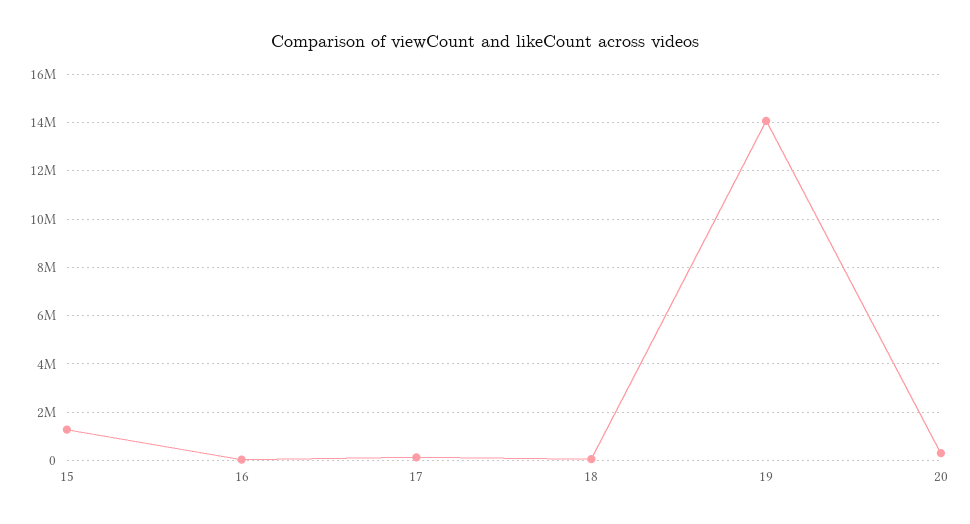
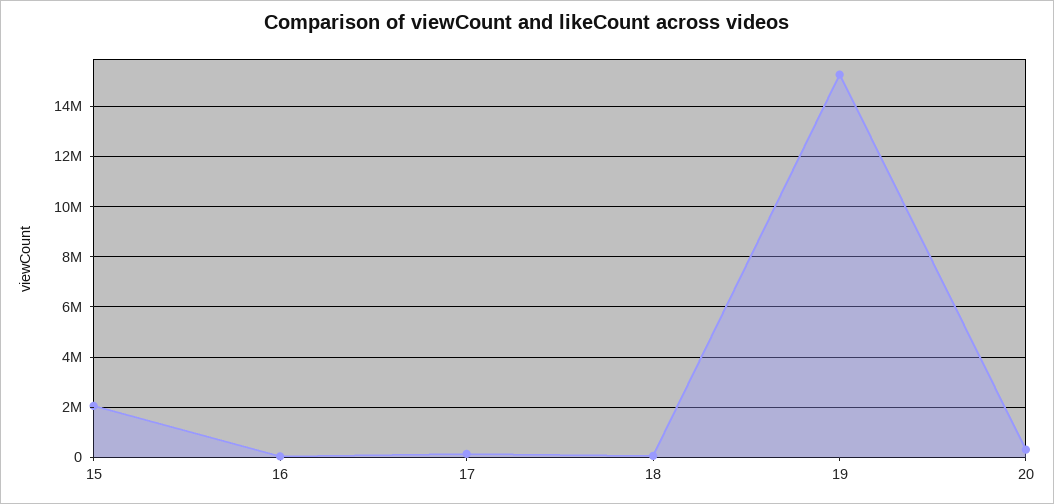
15: 1250000 -> 2000000
19: 14000000 -> 15250000

